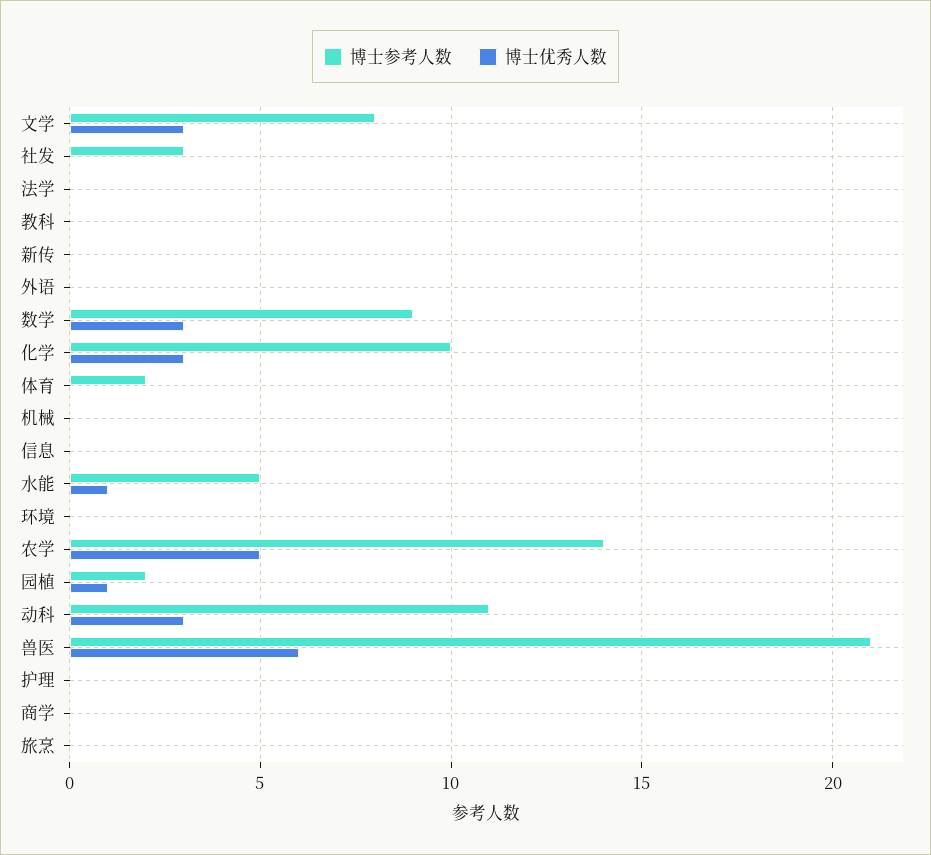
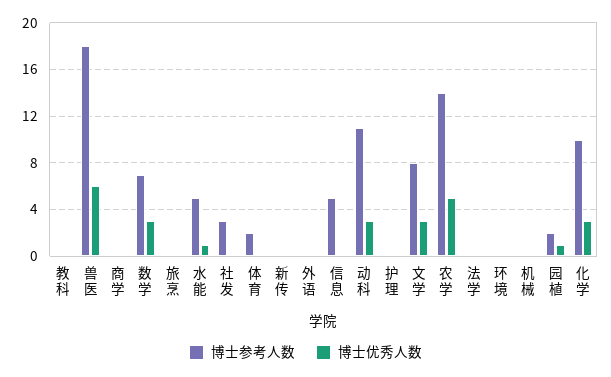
博士参考人数, 数学: 9 -> 7
博士参考人数, 信息: 0 -> 5
博士参考人数, 兽医: 21 -> 18

